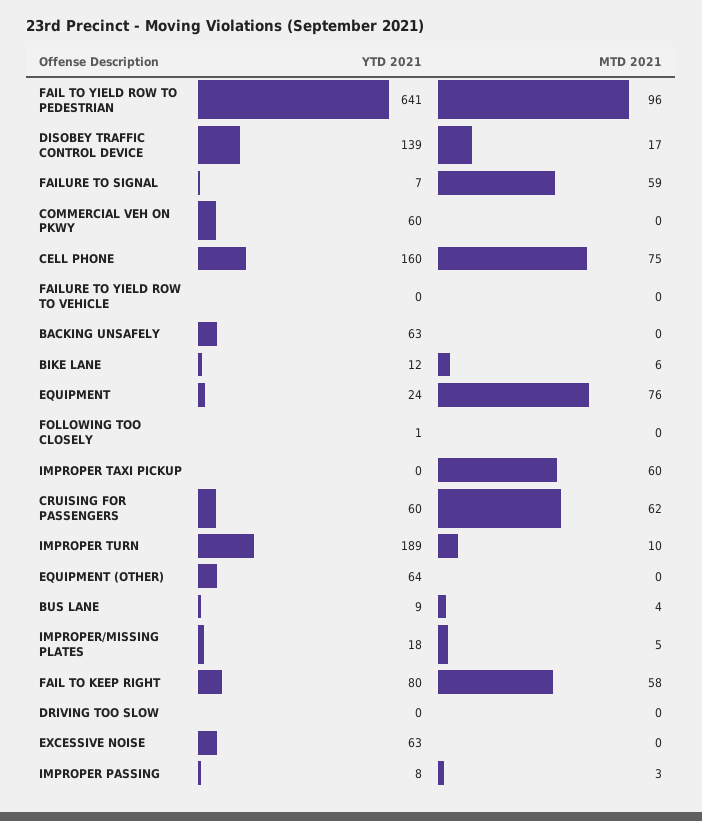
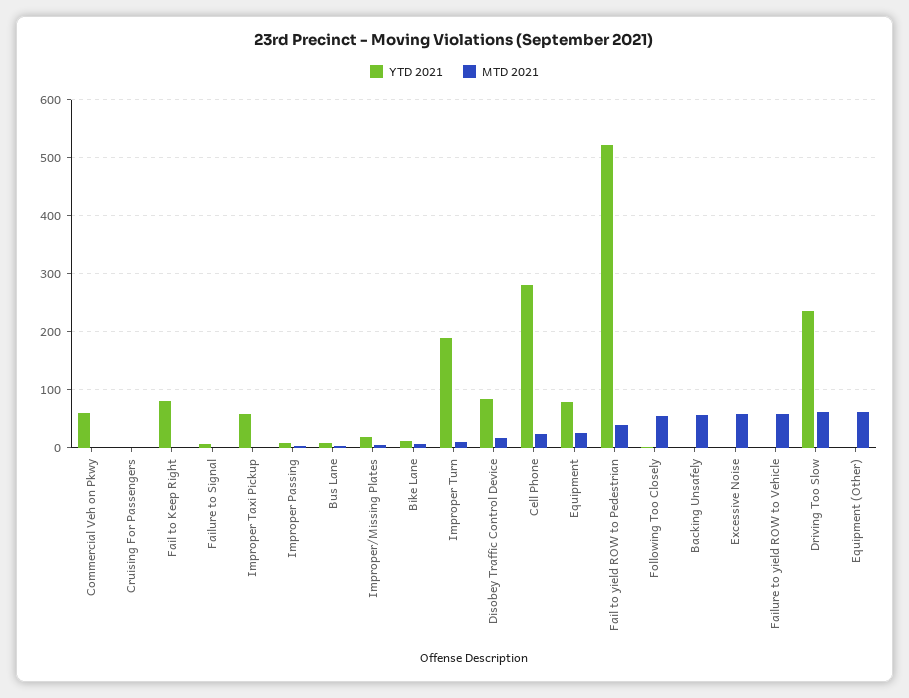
YTD 2021, FAIL TO YIELD ROW TO PEDESTRIAN: 641 -> 520
MTD 2021, FAIL TO YIELD ROW TO PEDESTRIAN: 96 -> 40
YTD 2021, DISOBEY TRAFFIC CONTROL DEVICE: 139 -> 80
MTD 2021, FAILURE TO SIGNAL: 59 -> 0
YTD 2021, CELL PHONE: 160 -> 280
MTD 2021, CELL PHONE: 75 -> 20
MTD 2021, FAILURE TO YIELD ROW TO VEHICLE: 0 -> 60
YTD 2021, BACKING UNSAFELY: 63 -> 0
MTD 2021, BACKING UNSAFELY: 0 -> 60
YTD 2021, EQUIPMENT: 24 -> 80
MTD 2021, EQUIPMENT: 76 -> 20
MTD 2021, FOLLOWING TOO CLOSELY: 0 -> 60
YTD 2021, IMPROPER TAXI PICKUP: 0 -> 60
MTD 2021, IMPROPER TAXI PICKUP: 60 -> 0
YTD 2021, CRUISING FOR PASSENGERS: 60 -> 0
MTD 2021, CRUISING FOR PASSENGERS: 62 -> 0
YTD 2021, EQUIPMENT (OTHER): 64 -> 0
MTD 2021, EQUIPMENT (OTHER): 0 -> 60
MTD 2021, FAIL TO KEEP RIGHT: 58 -> 0
YTD 2021, DRIVING TOO SLOW: 0 -> 240
MTD 2021, DRIVING TOO SLOW: 0 -> 60
YTD 2021, EXCESSIVE NOISE: 63 -> 0
MTD 2021, EXCESSIVE NOISE: 0 -> 60

